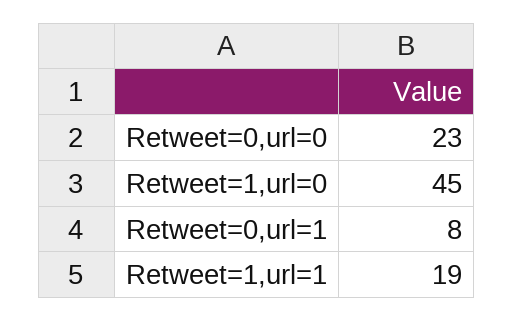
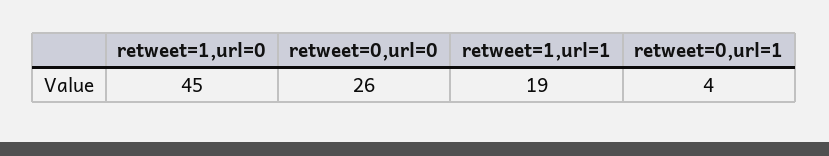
Retweet=0,url=0: 23 -> 26
Retweet=0,url=1: 8 -> 4

